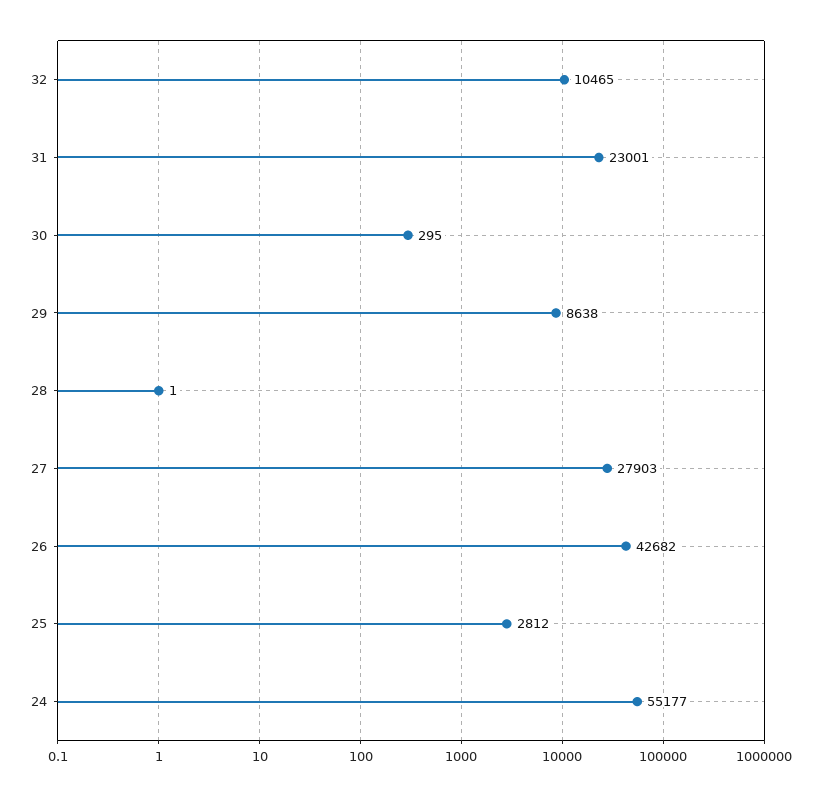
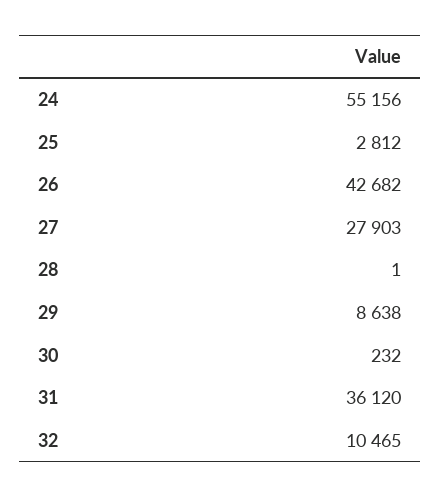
31: 23001 -> 36120
30: 295 -> 232
24: 55177 -> 55156

